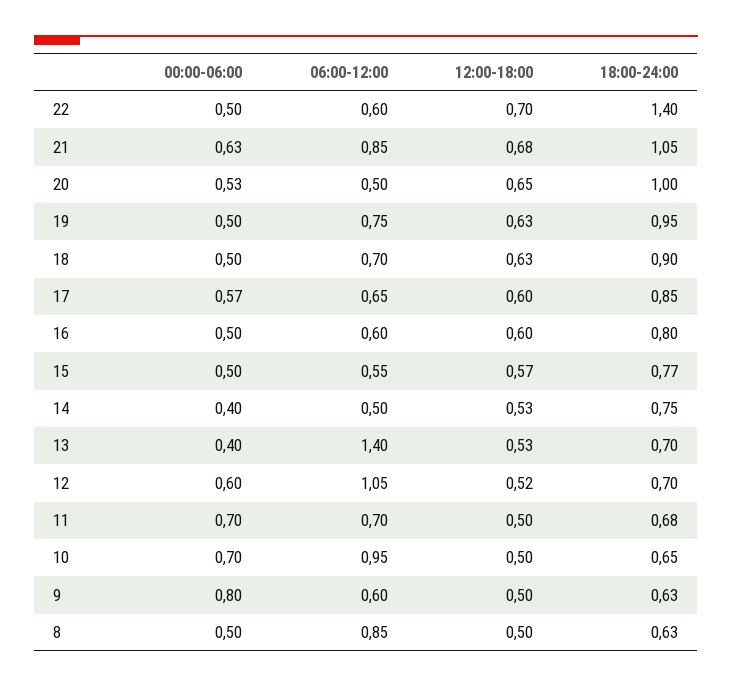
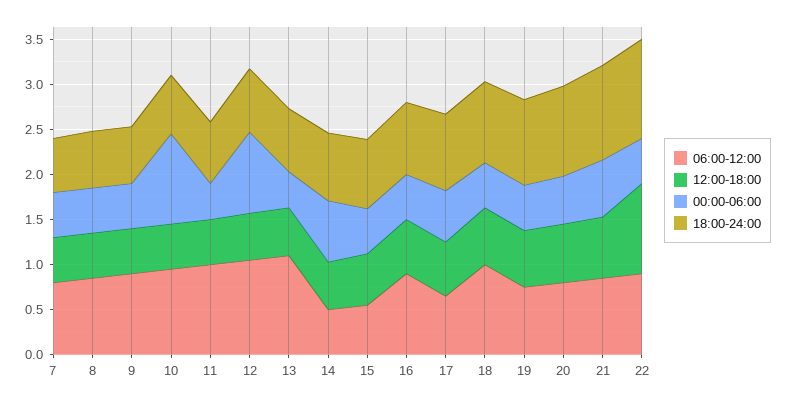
06:00-12:00, 22: 0.6 -> 0.9
12:00-18:00, 22: 0.7 -> 1
18:00-24:00, 22: 1.4 -> 1.1
06:00-12:00, 20: 0.5 -> 0.8
06:00-12:00, 18: 0.7 -> 1
06:00-12:00, 16: 0.6 -> 0.9
00:00-06:00, 14: 0.4 -> 0.7
06:00-12:00, 13: 1.4 -> 1.1
00:00-06:00, 12: 0.6 -> 0.9
00:00-06:00, 11: 0.7 -> 0.4
06:00-12:00, 11: 0.7 -> 1
00:00-06:00, 10: 0.7 -> 1
00:00-06:00, 9: 0.8 -> 0.5
06:00-12:00, 9: 0.6 -> 0.9
06:00-12:00, 7: none -> 0.8
12:00-18:00, 7: none -> 0.5
00:00-06:00, 7: none -> 0.5
18:00-24:00, 7: none -> 0.6

